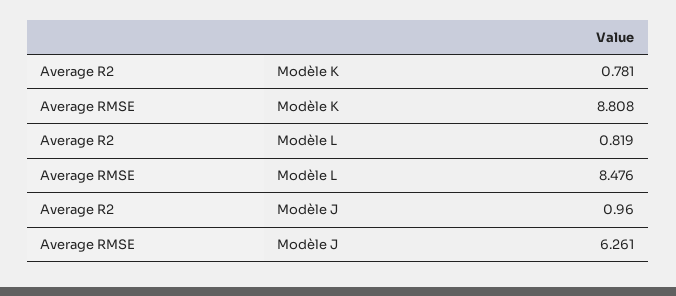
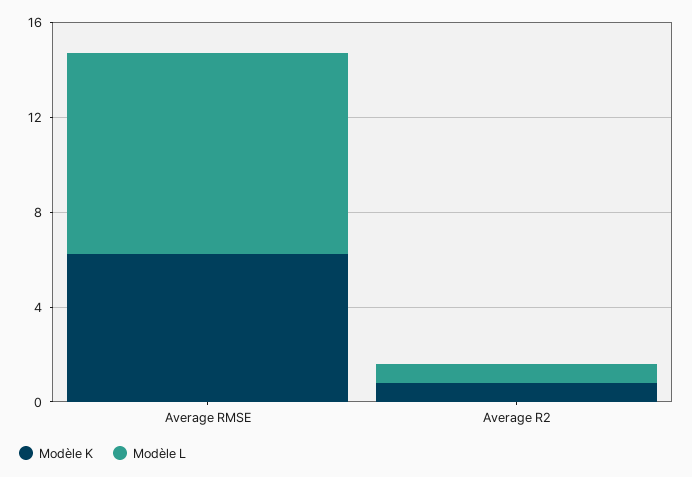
Modèle K, Average RMSE: 8.808 -> 6
Modèle J, Average R2: 0.96 -> none
Modèle J, Average RMSE: 6.261 -> none

